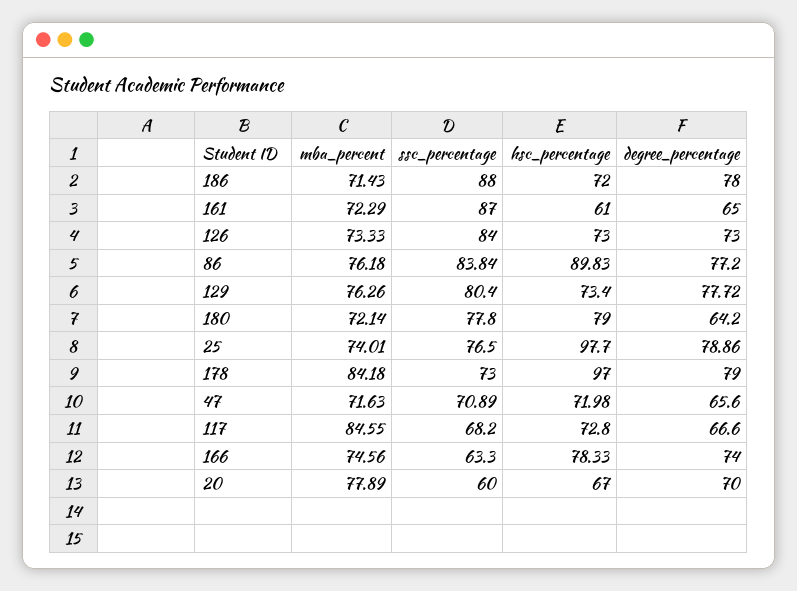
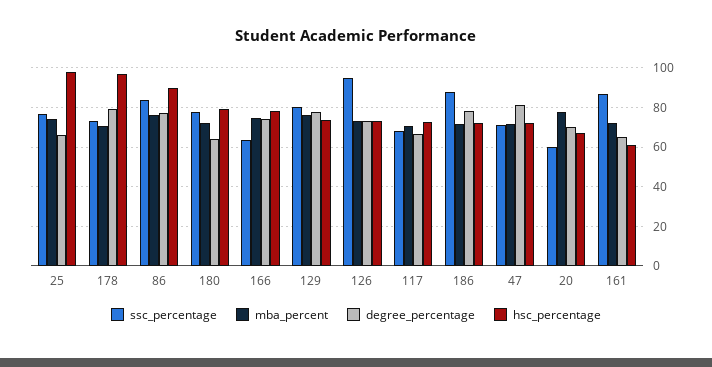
ssc_percentage, 126: 84 -> 95
degree_percentage, 25: 78.86 -> 65
mba_percent, 178: 84.18 -> 70
degree_percentage, 47: 65.6 -> 80
mba_percent, 117: 84.55 -> 70

